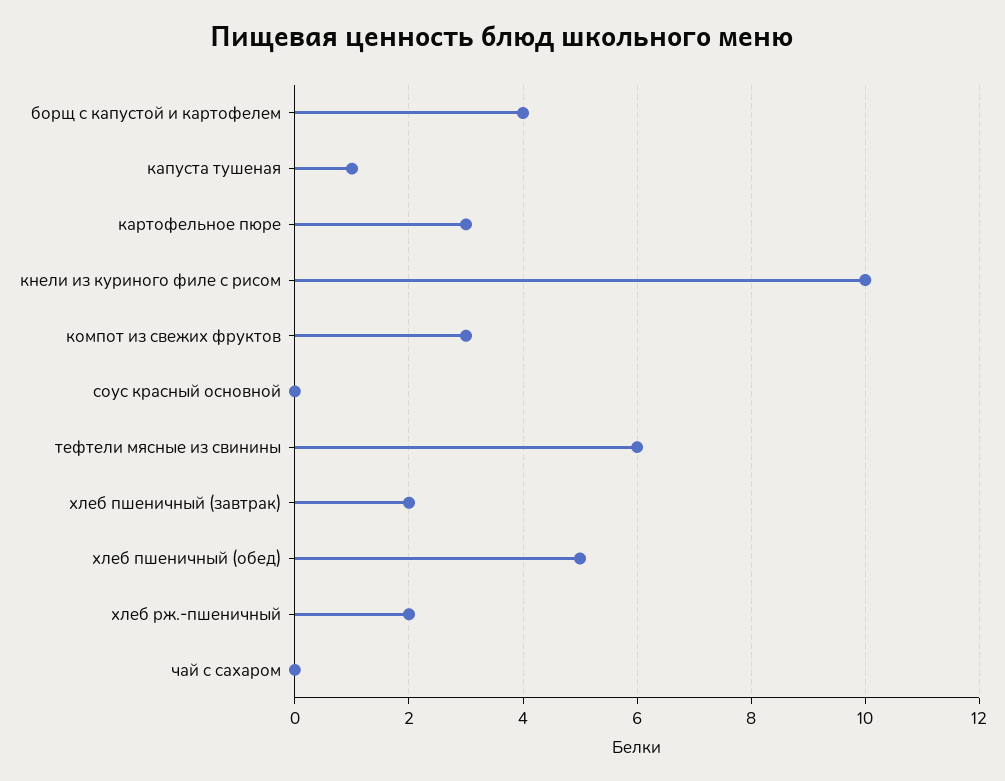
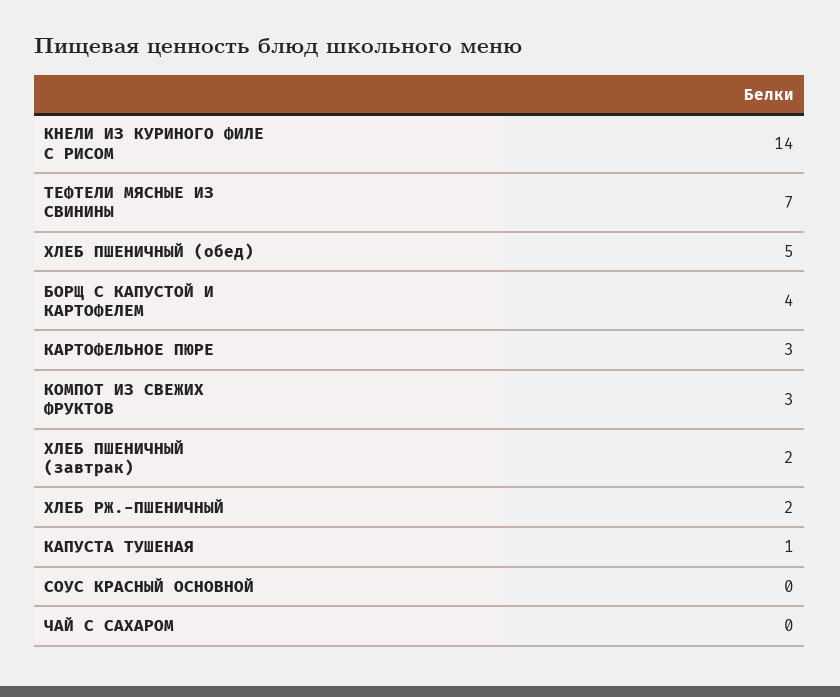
кнели из куриного филе с рисом: 10 -> 14
тефтели мясные из свинины: 6 -> 7

